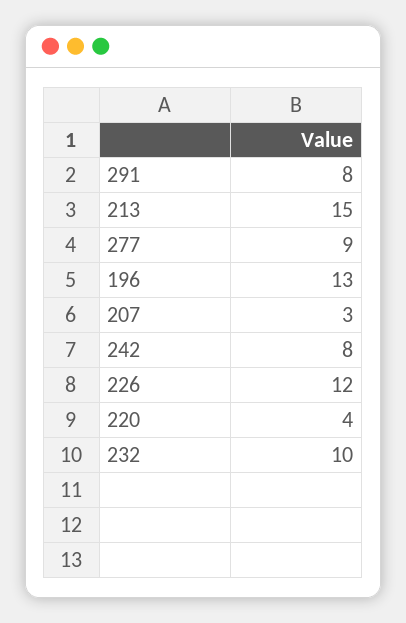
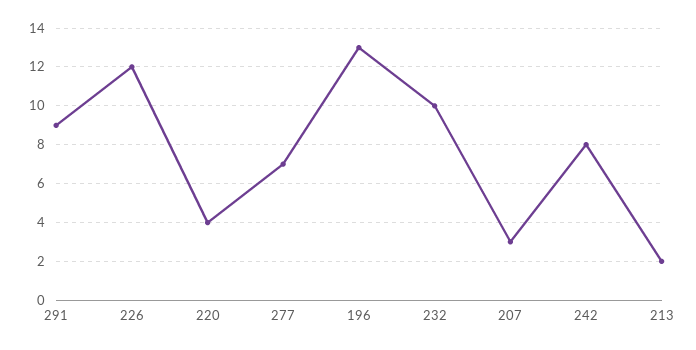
291: 8 -> 9
213: 15 -> 2
277: 9 -> 7

